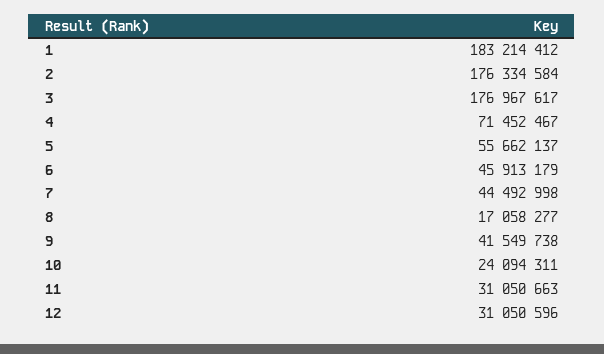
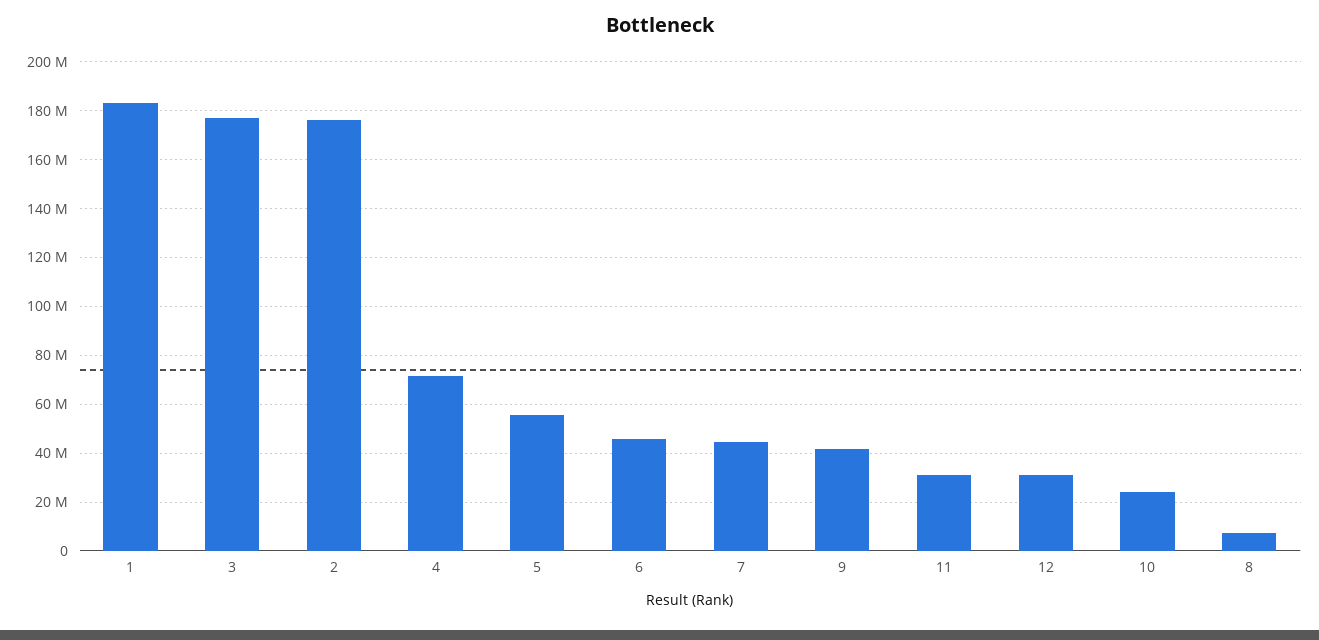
8: 17058277 -> 7500000

